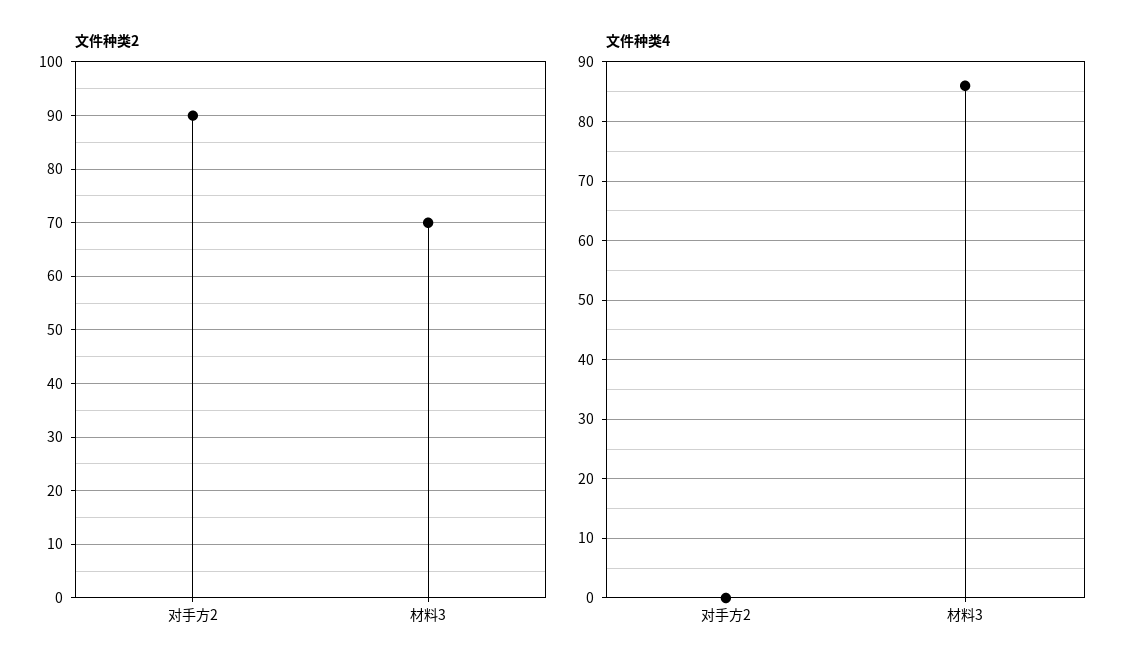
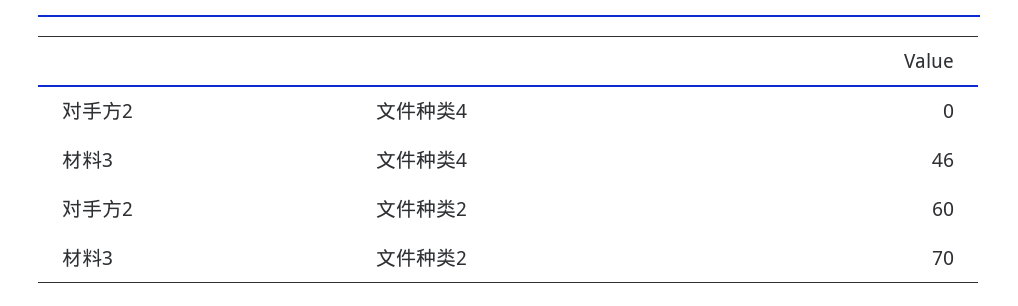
文件种类2, 对手方2: 90 -> 60
文件种类4, 材料3: 85 -> 46

